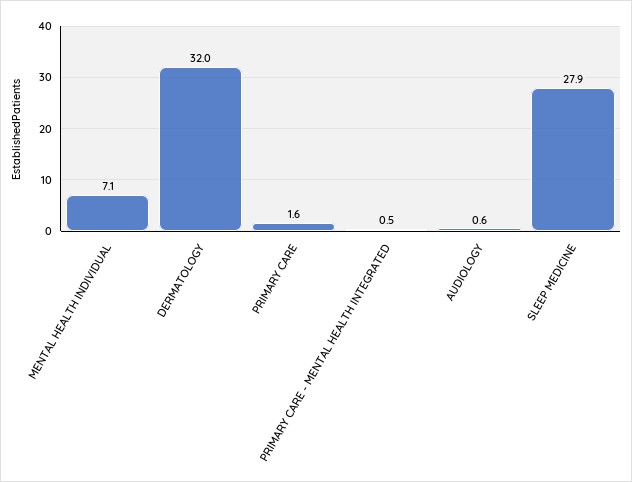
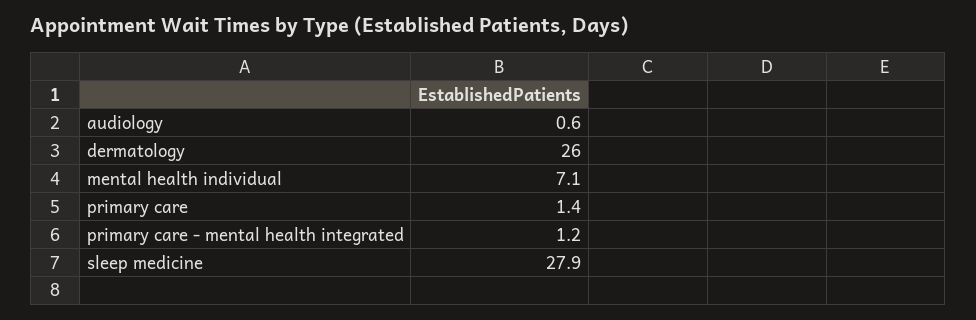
DERMATOLOGY: 32 -> 26
PRIMARY CARE: 1.6 -> 1.4
PRIMARY CARE - MENTAL HEALTH INTEGRATED: 0.5 -> 1.2

